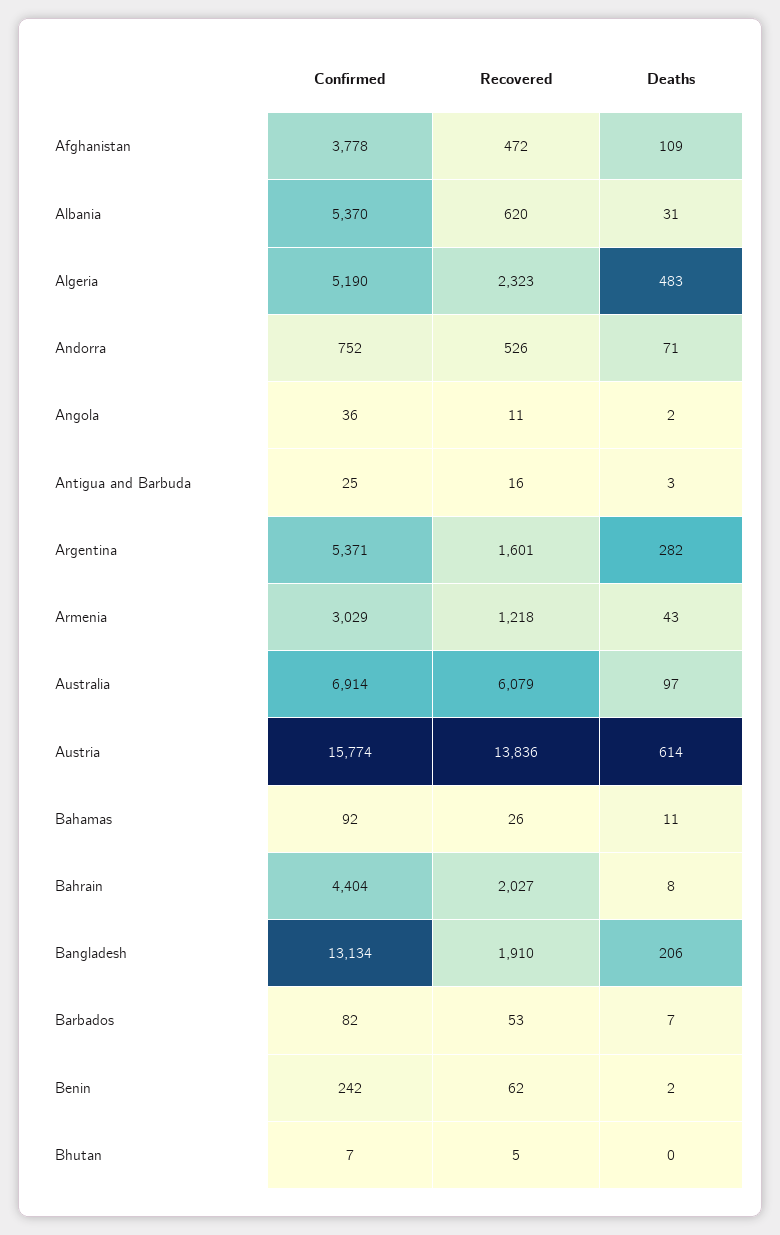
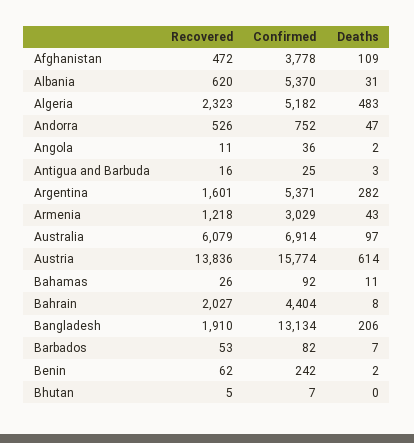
Confirmed, Algeria: 5190 -> 5182
Deaths, Andorra: 71 -> 47

